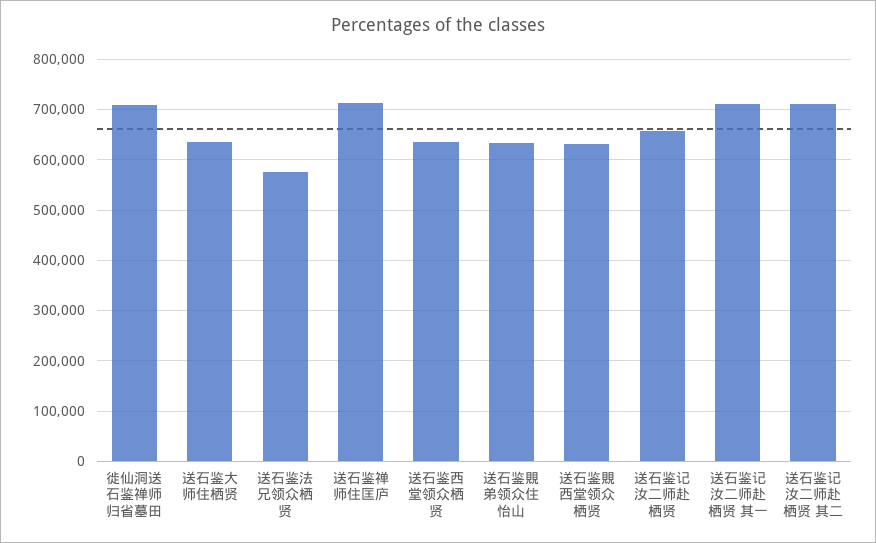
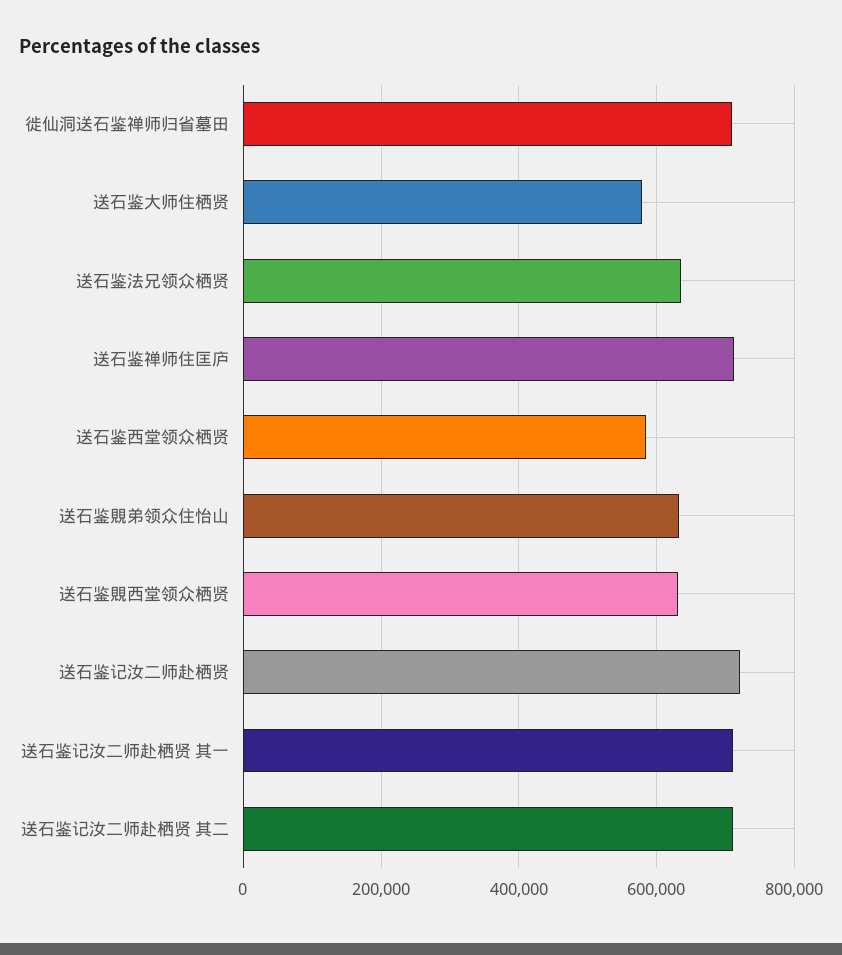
送石鉴大师住栖贤: 640000 -> 580000
送石鉴法兄领众栖贤: 580000 -> 640000
送石鉴西堂领众栖贤: 640000 -> 580000
送石鉴记汝二师赴栖贤: 660000 -> 720000

